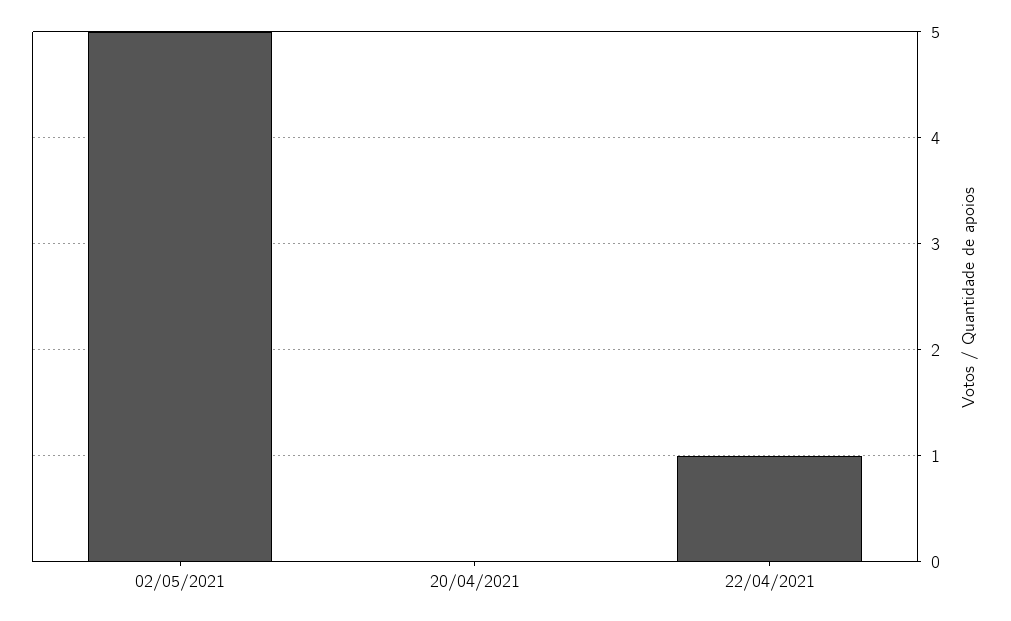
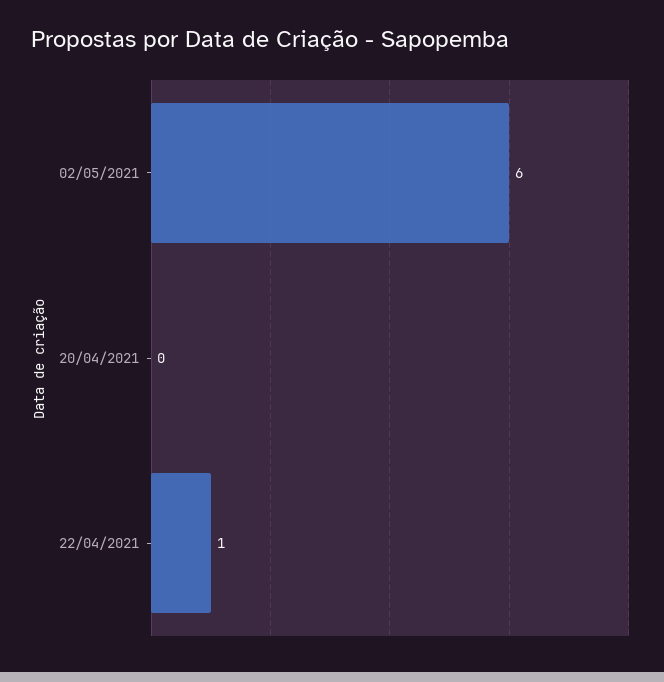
02/05/2021: 5 -> 6

